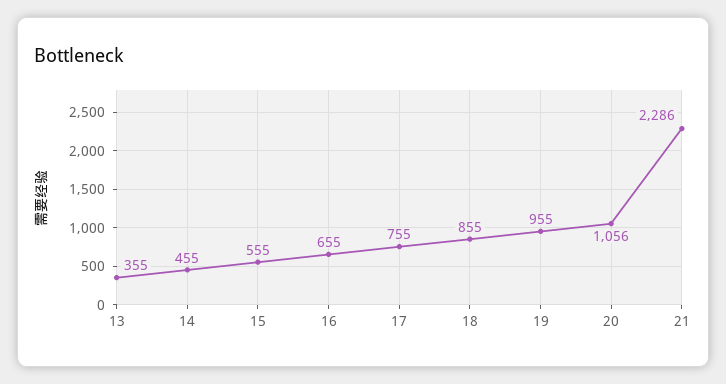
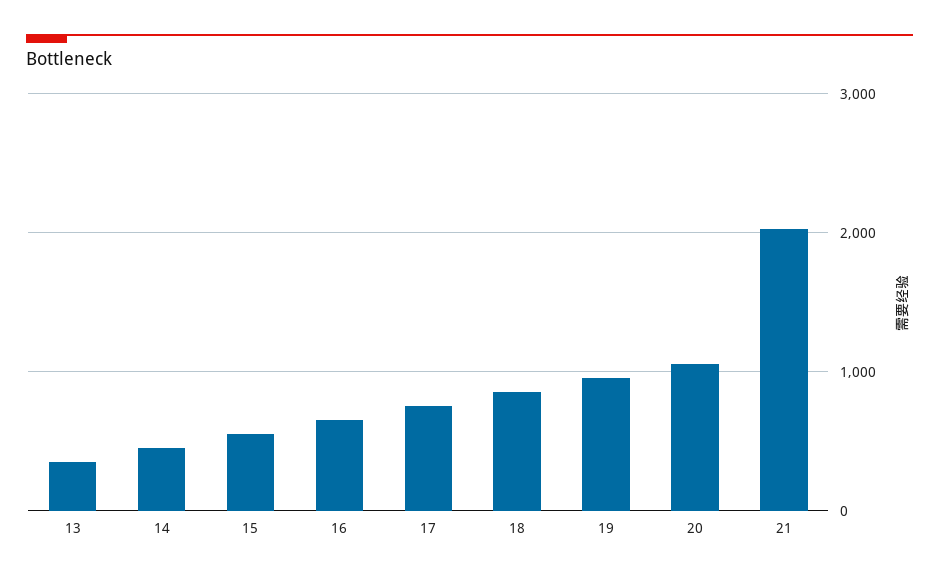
21: 2286 -> 2000

